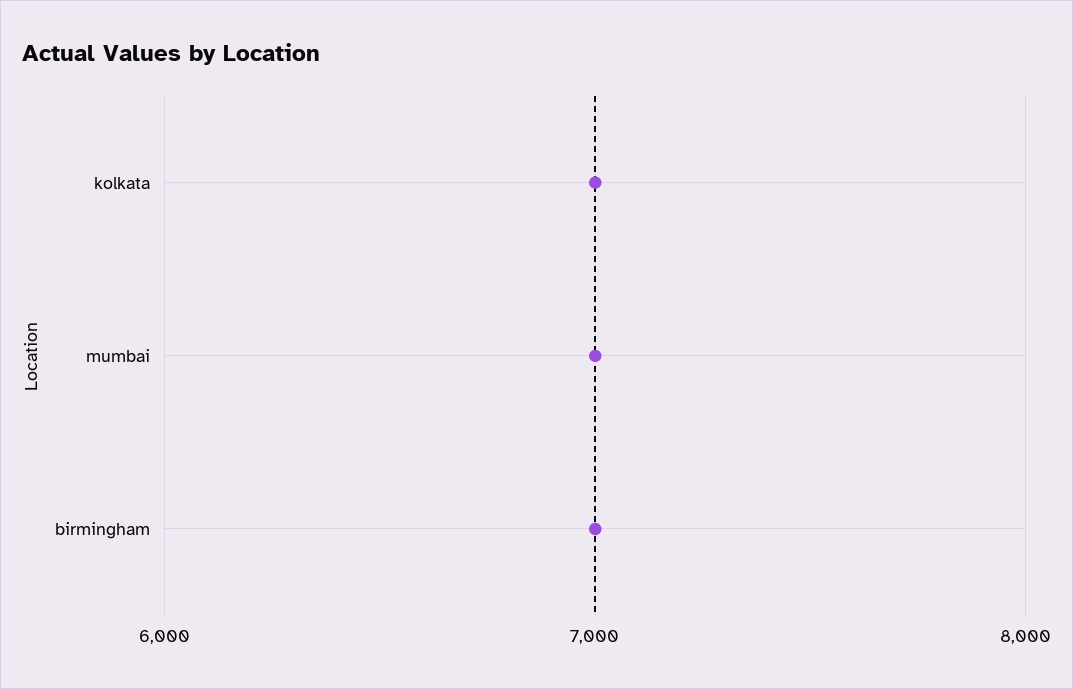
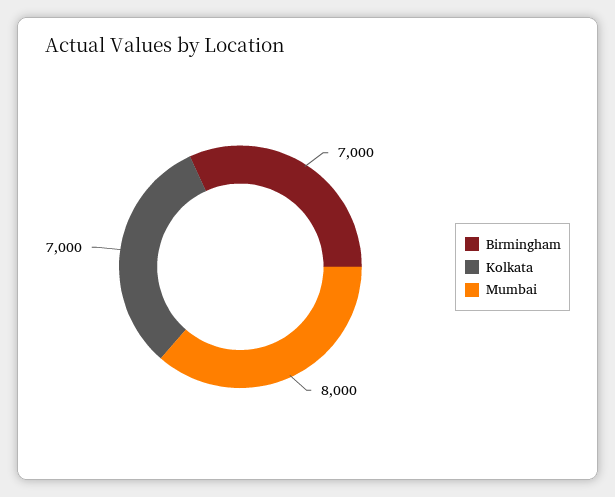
mumbai: 7000 -> 8000

